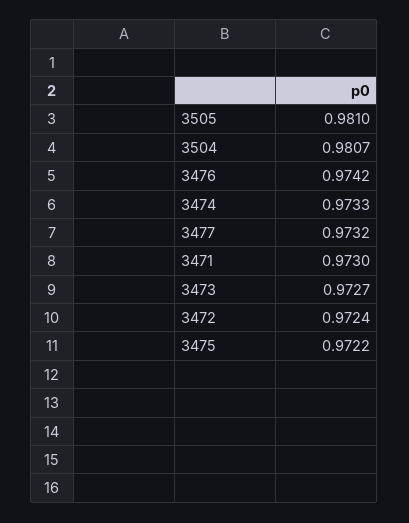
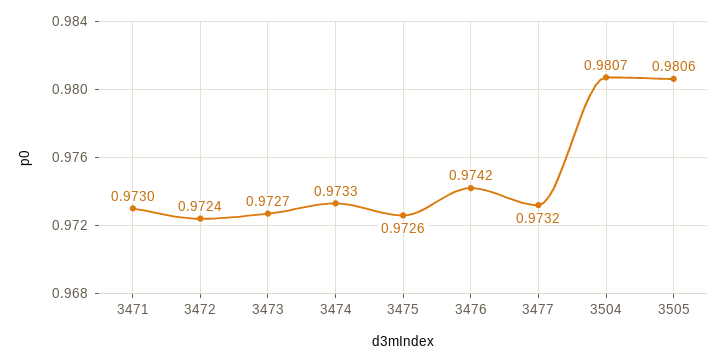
3505: 0.981 -> 0.9806
3475: 0.9722 -> 0.9726

